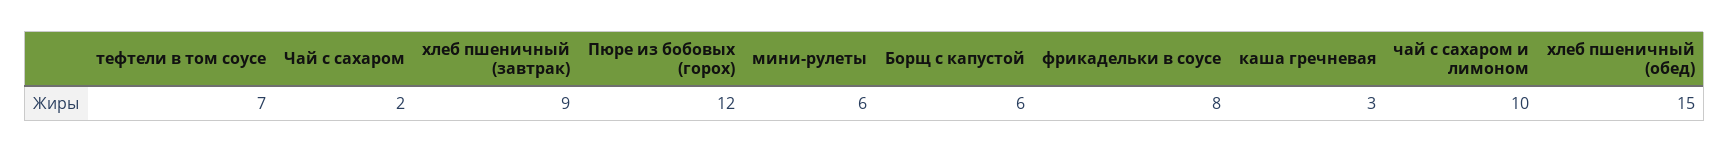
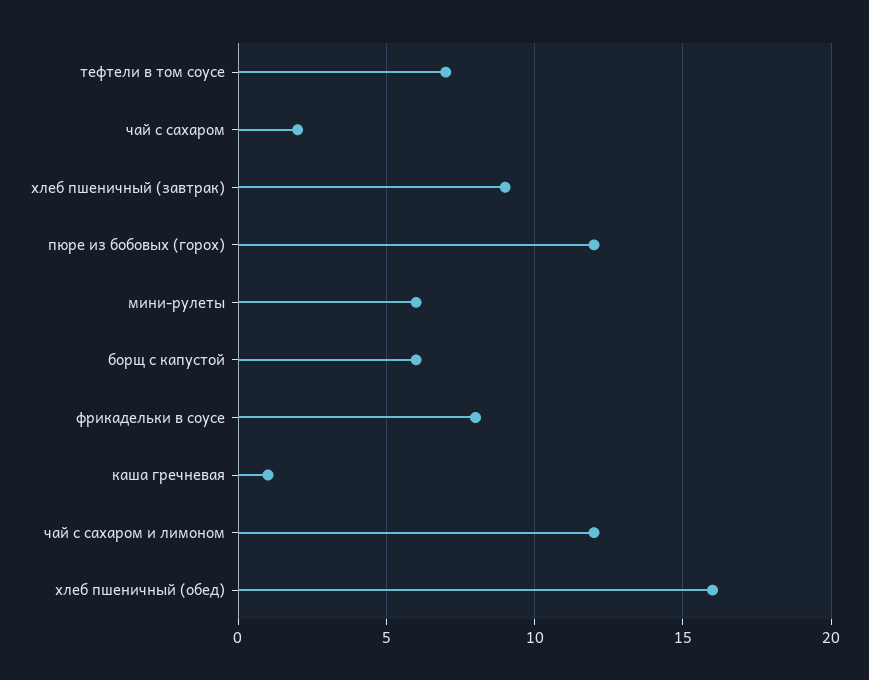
каша гречневая: 3 -> 1
чай с сахаром и лимоном: 10 -> 12
хлеб пшеничный (обед): 15 -> 16

